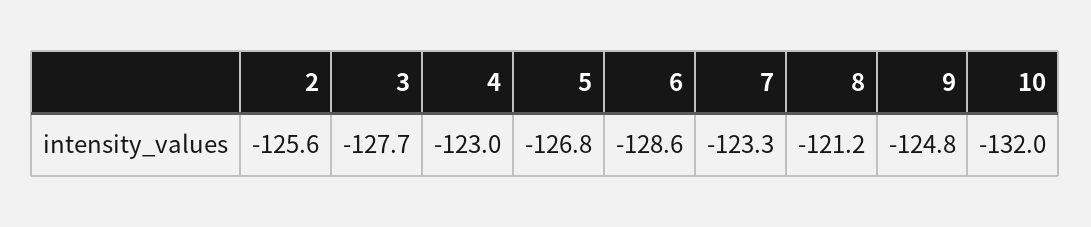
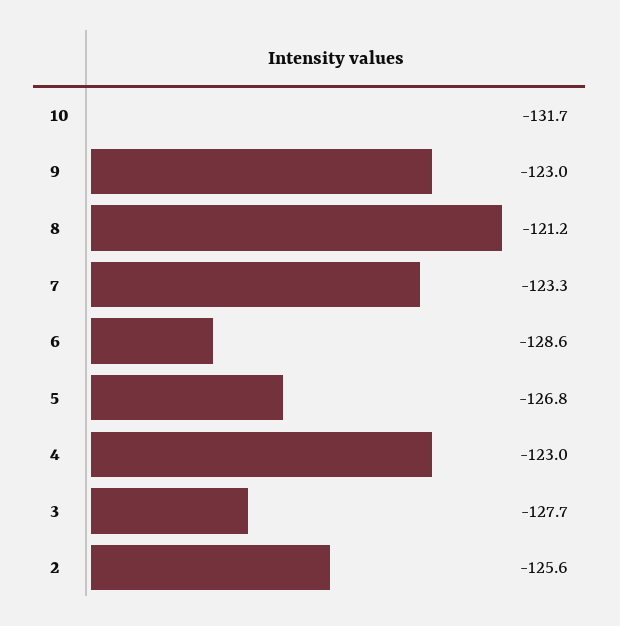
9: -124.8 -> -123
10: -132 -> -131.7

